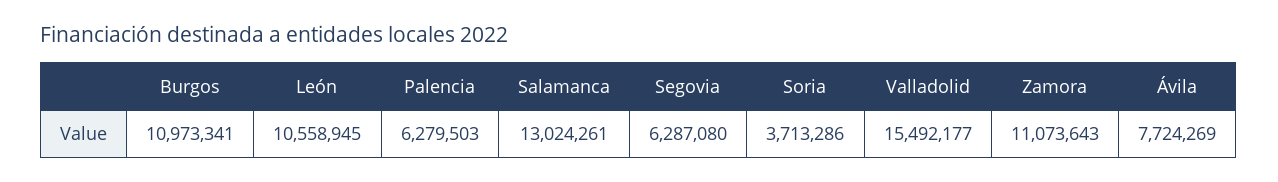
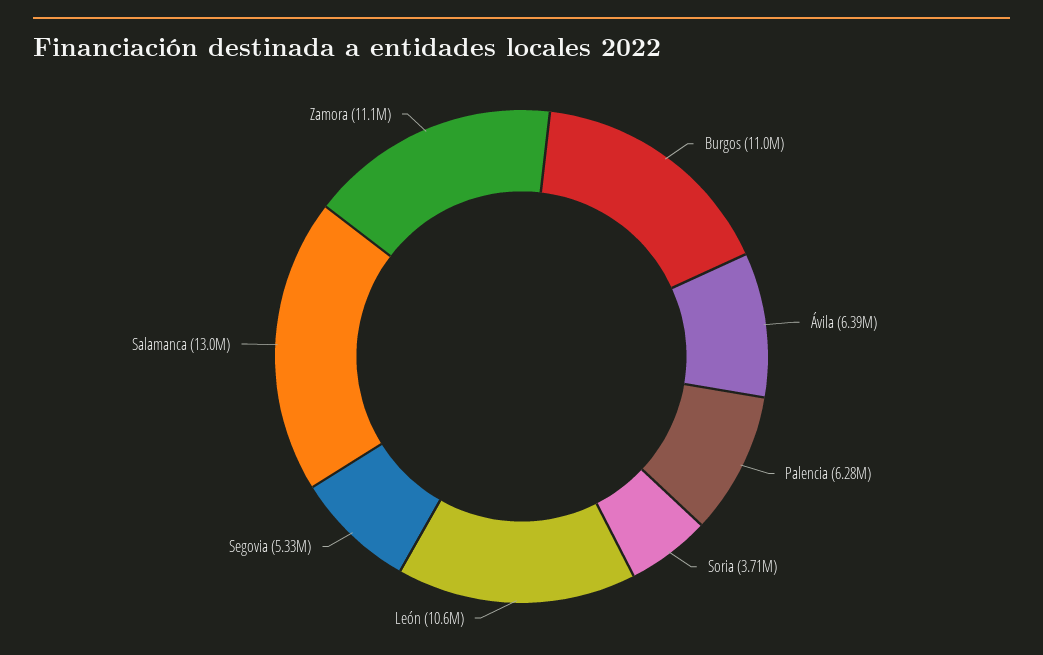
Segovia: 6287080 -> 5330000
Valladolid: 15492177 -> none
Ávila: 7724269 -> 6390000

